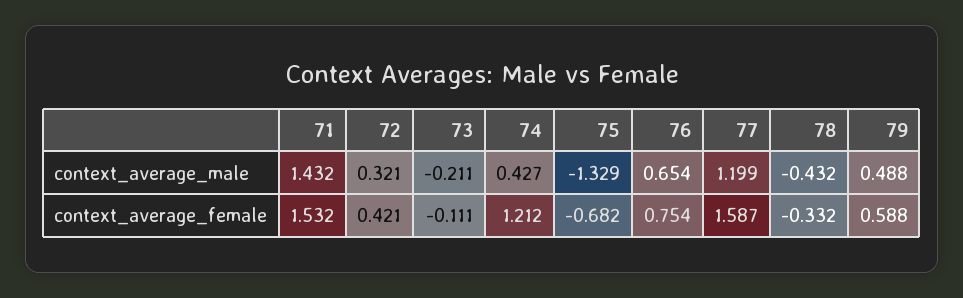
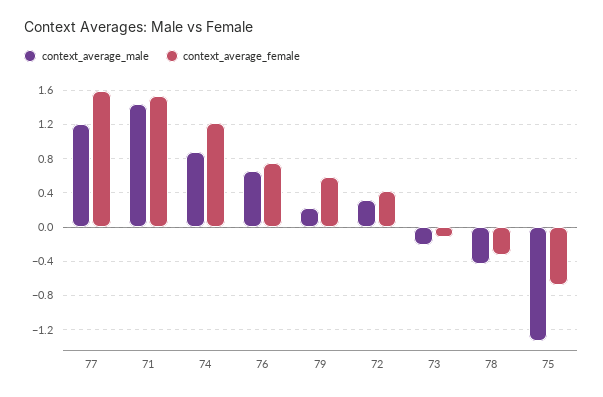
context_average_male, 74: 0.427 -> 0.9
context_average_male, 79: 0.488 -> 0.2

